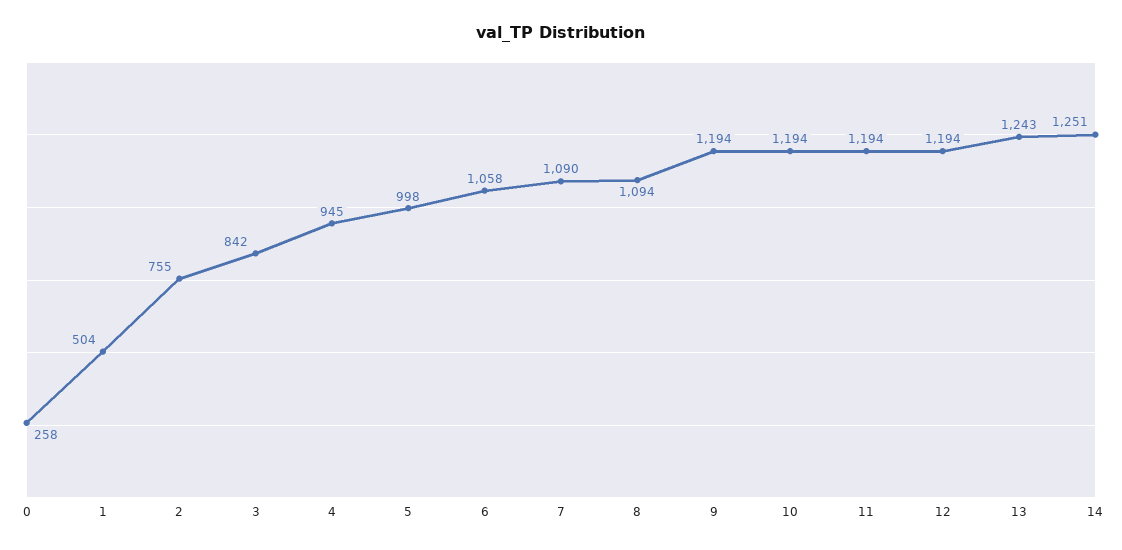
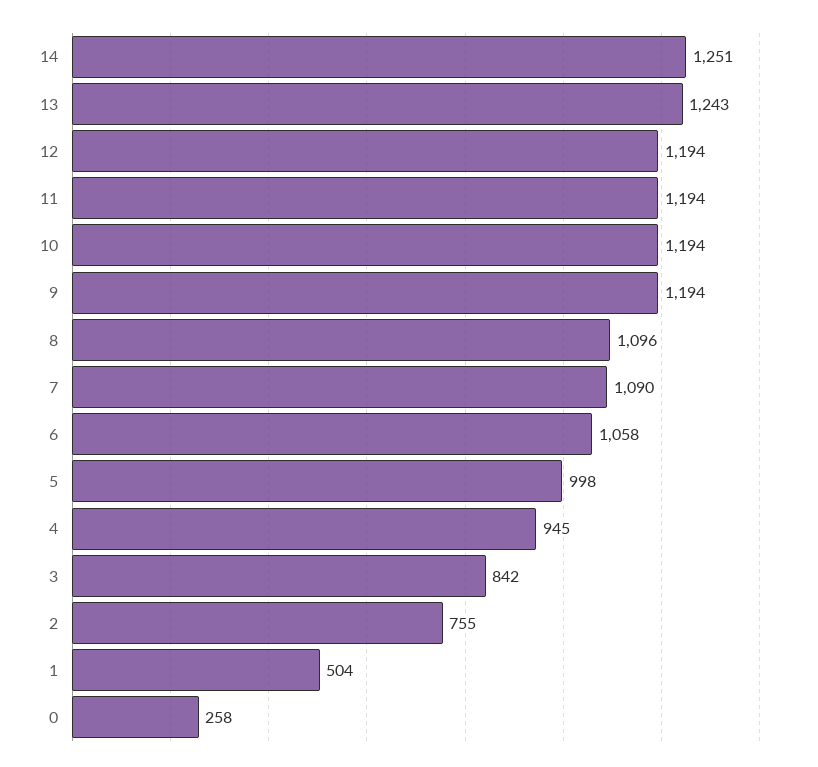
8: 1094 -> 1096

